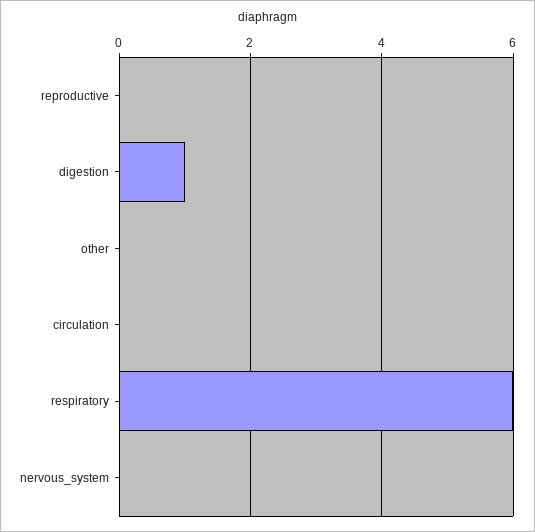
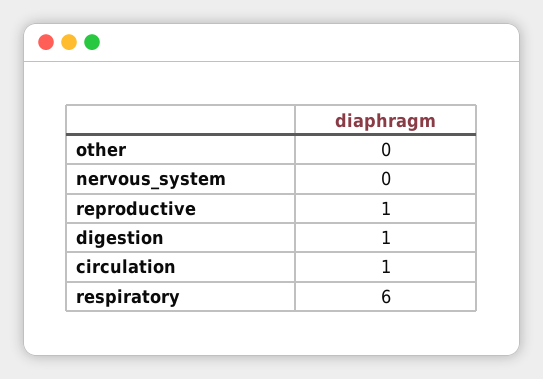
reproductive: 0 -> 1
circulation: 0 -> 1

